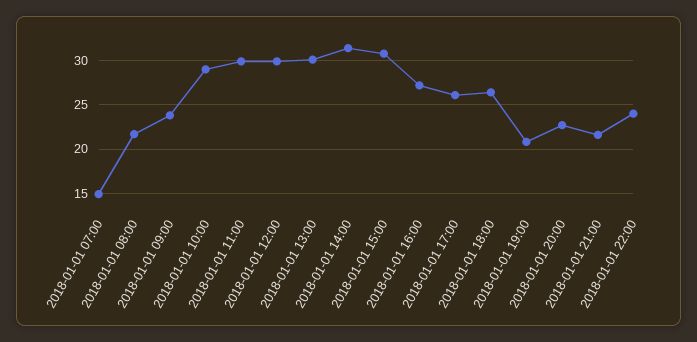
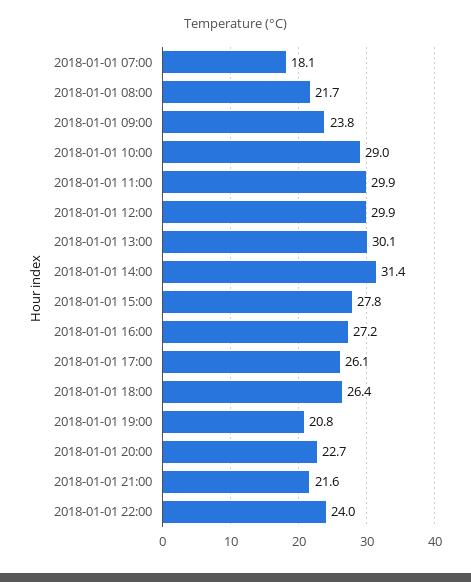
2018-01-01 07:00: 15 -> 18.1
2018-01-01 15:00: 31 -> 27.8

